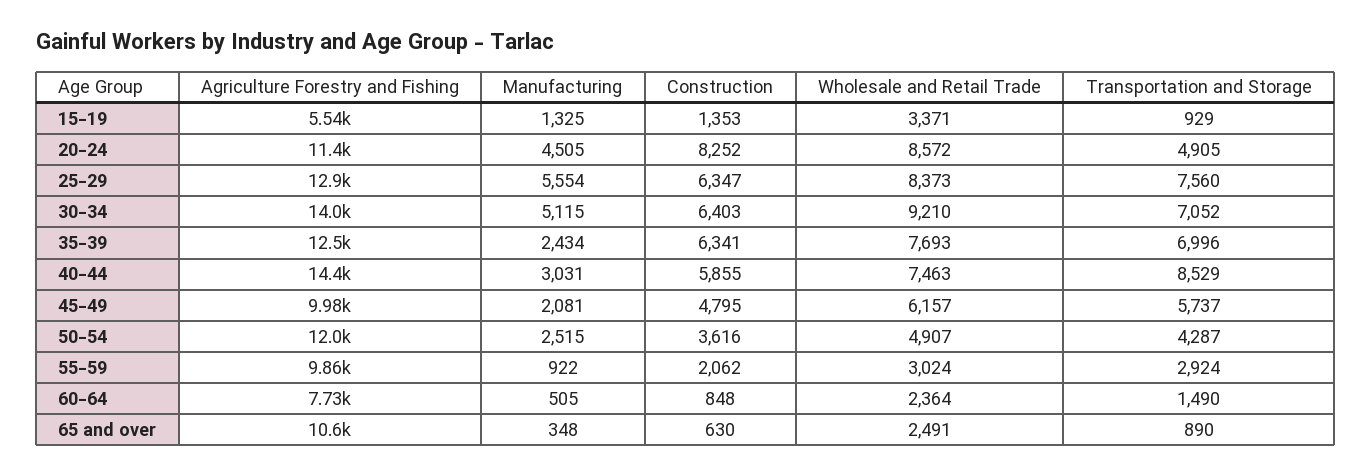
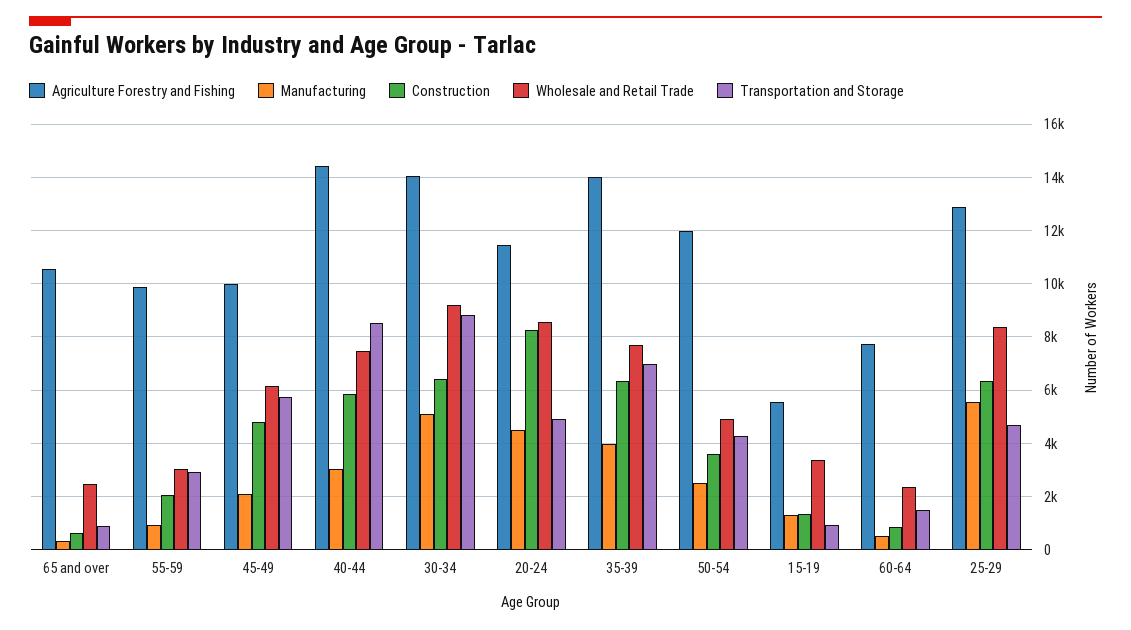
Transportation and Storage, 25-29: 7560 -> 4750
Transportation and Storage, 30-34: 7052 -> 8750
Agriculture Forestry and Fishing, 35-39: 12500 -> 14000
Manufacturing, 35-39: 2434 -> 4000

